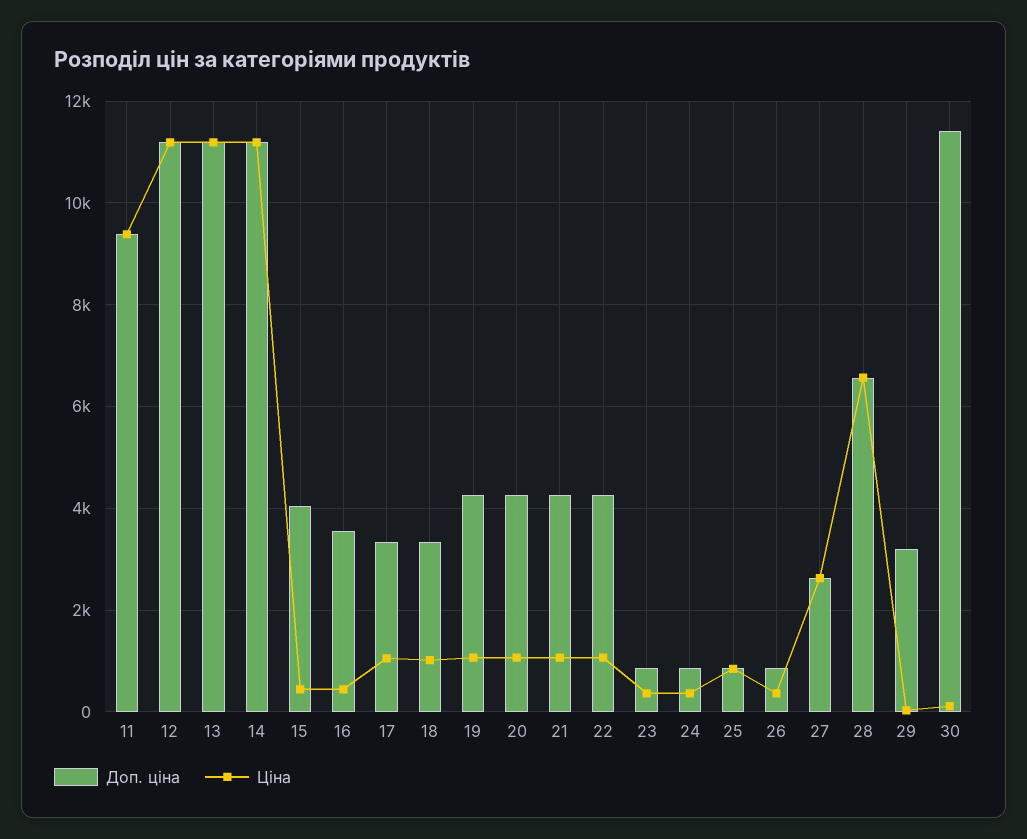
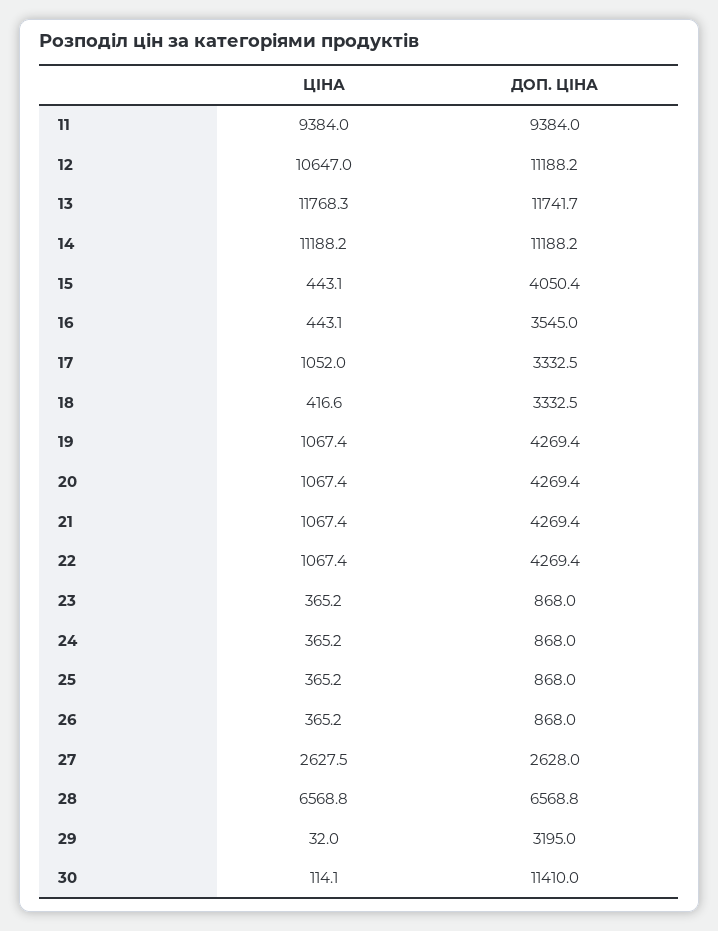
Ціна, 12: 11200 -> 10647
Доп. ціна, 13: 11200 -> 11741.7
Ціна, 13: 11200 -> 11768.3
Ціна, 18: 1000 -> 416.6
Ціна, 25: 800 -> 365.2

